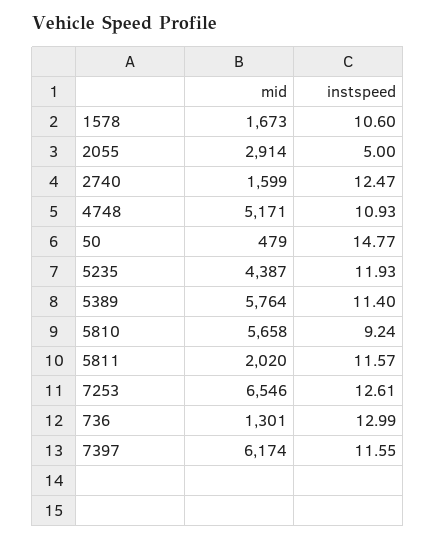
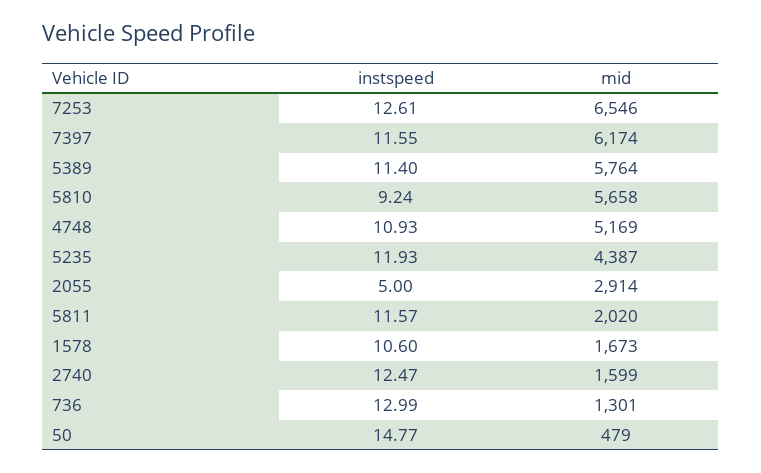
mid, 4748: 5171 -> 5169

